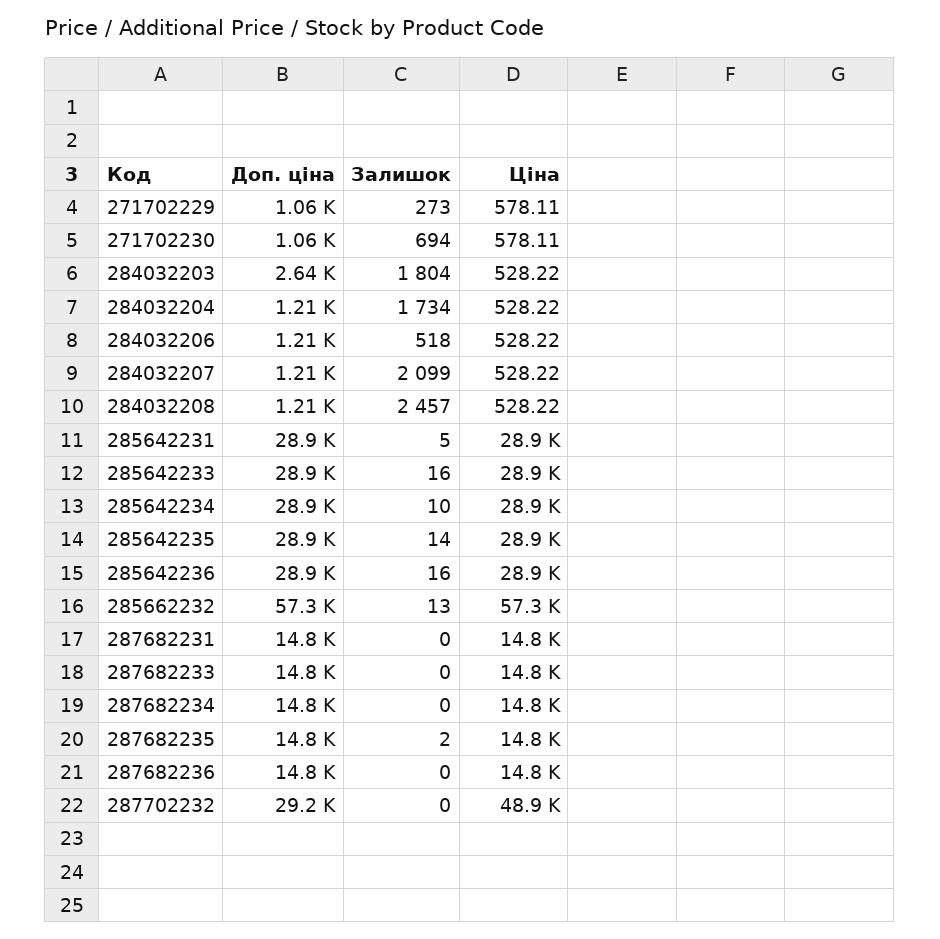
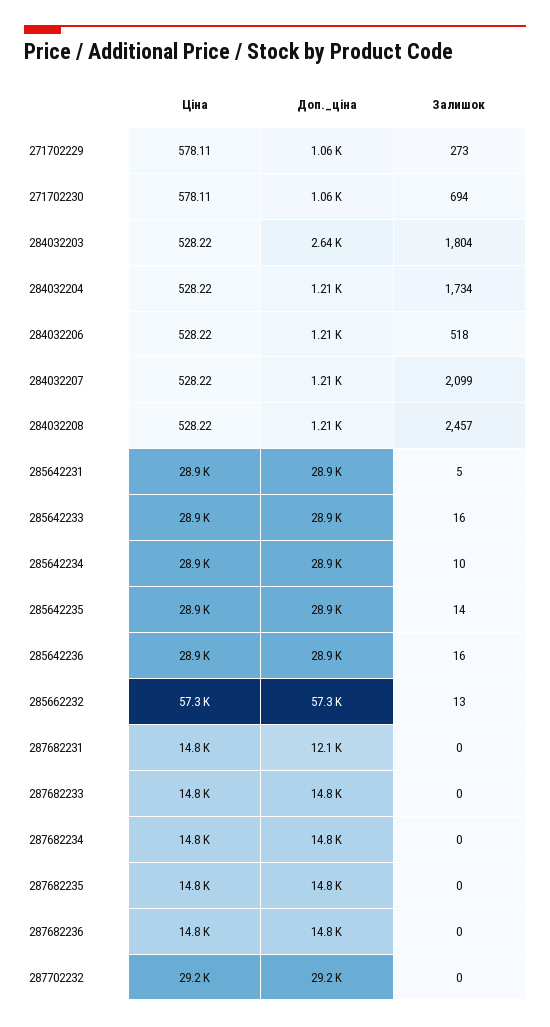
Доп. ціна, 287682231: 14800 -> 12100
Залишок, 287682235: 2 -> 0
Ціна, 287702232: 48900 -> 29200

